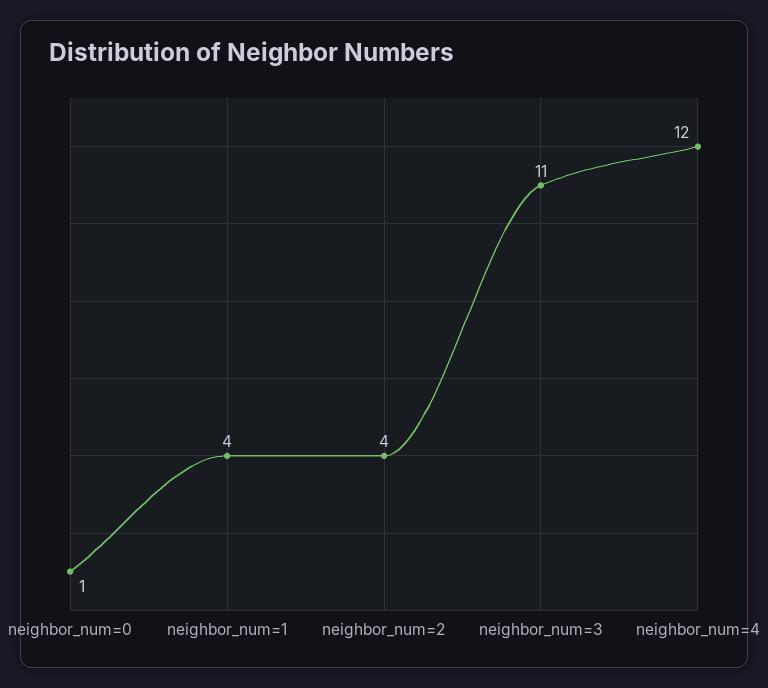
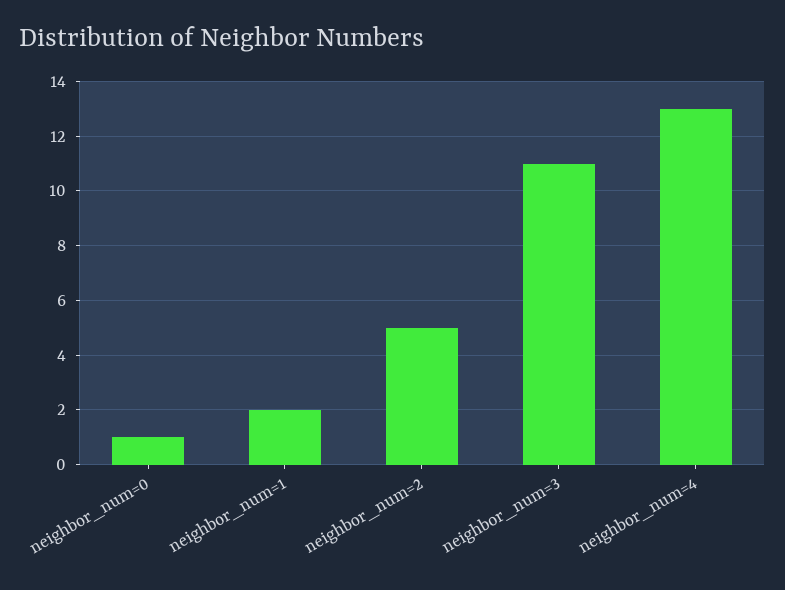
neighbor_num=1: 4 -> 2
neighbor_num=2: 4 -> 5
neighbor_num=4: 12 -> 13

